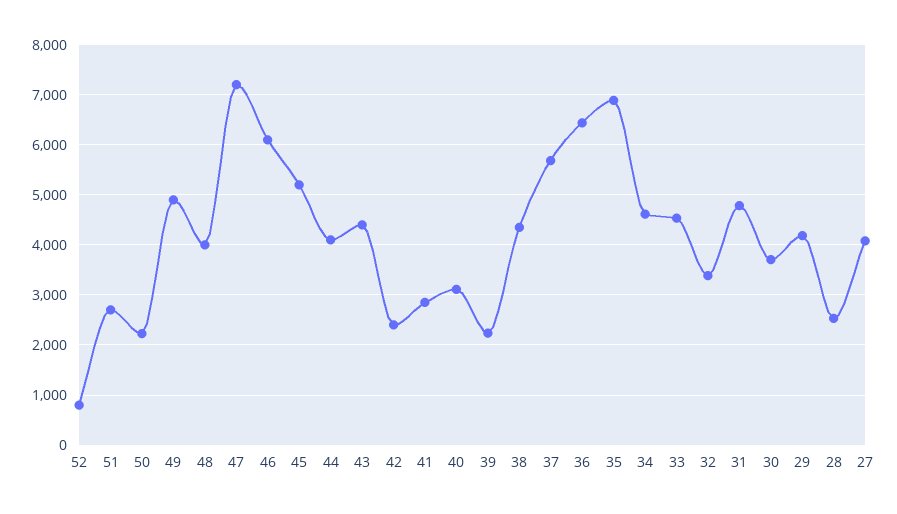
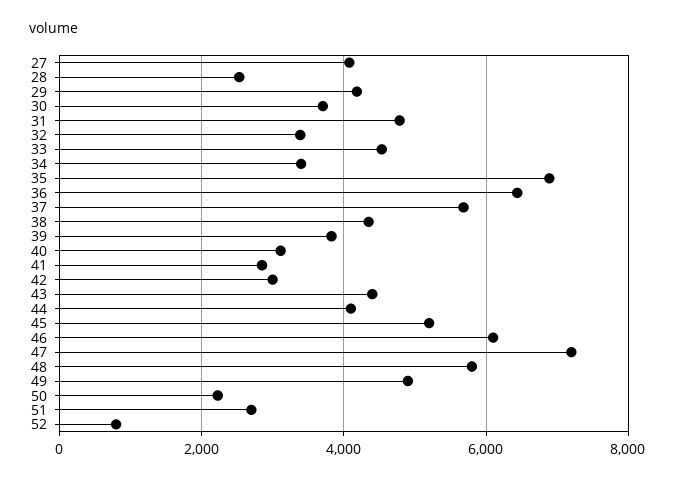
48: 4000 -> 5800
42: 2400 -> 3000
39: 2200 -> 3800
34: 4600 -> 3400

